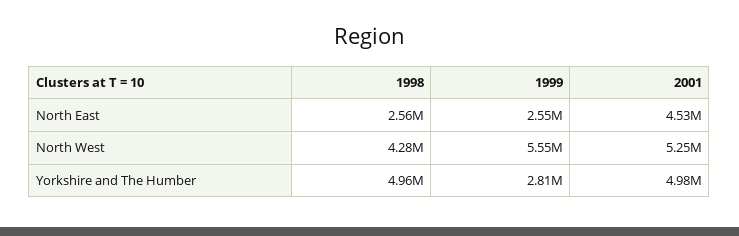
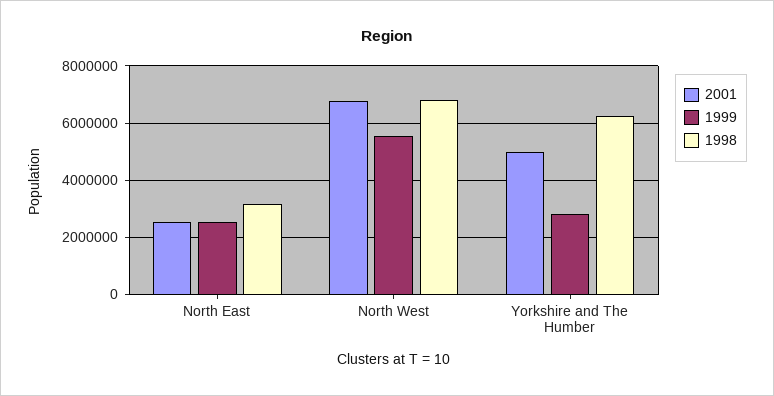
1998, North East: 2560000 -> 3250000
2001, North East: 4530000 -> 2500000
1998, North West: 4280000 -> 6750000
2001, North West: 5250000 -> 6750000
1998, Yorkshire and The Humber: 4960000 -> 6250000

